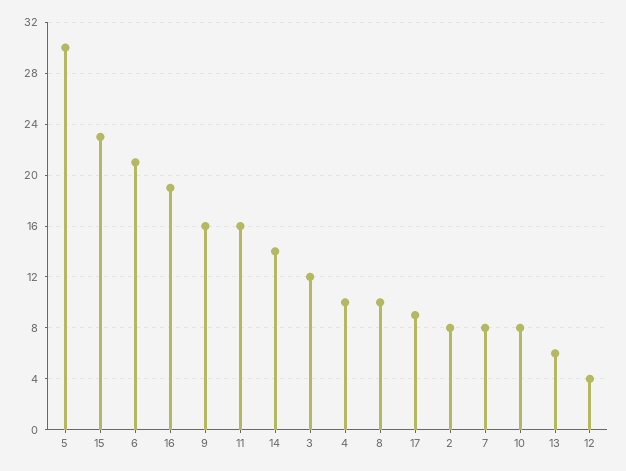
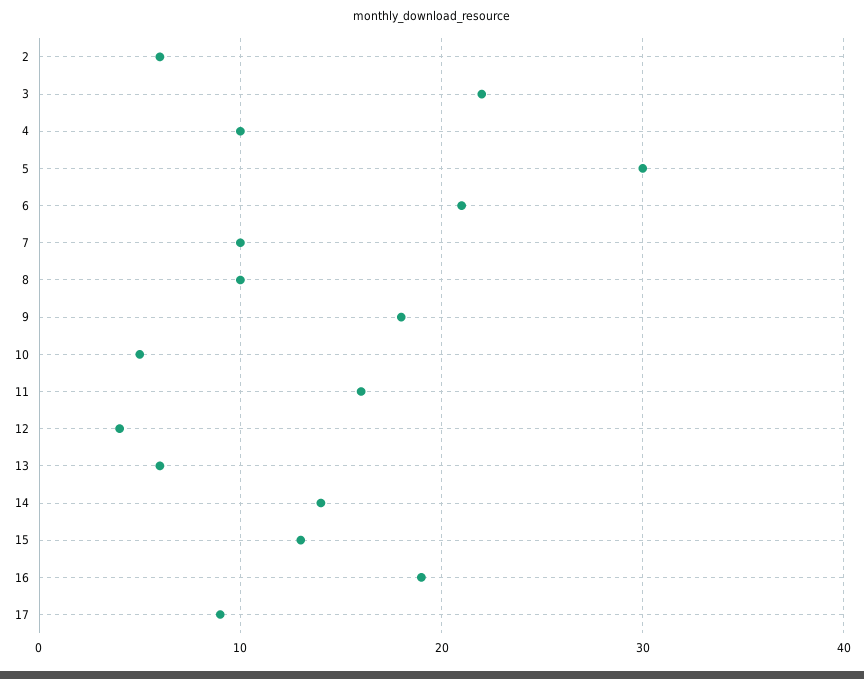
15: 23 -> 13
9: 16 -> 18
3: 12 -> 22
2: 8 -> 6
7: 8 -> 10
10: 8 -> 5

